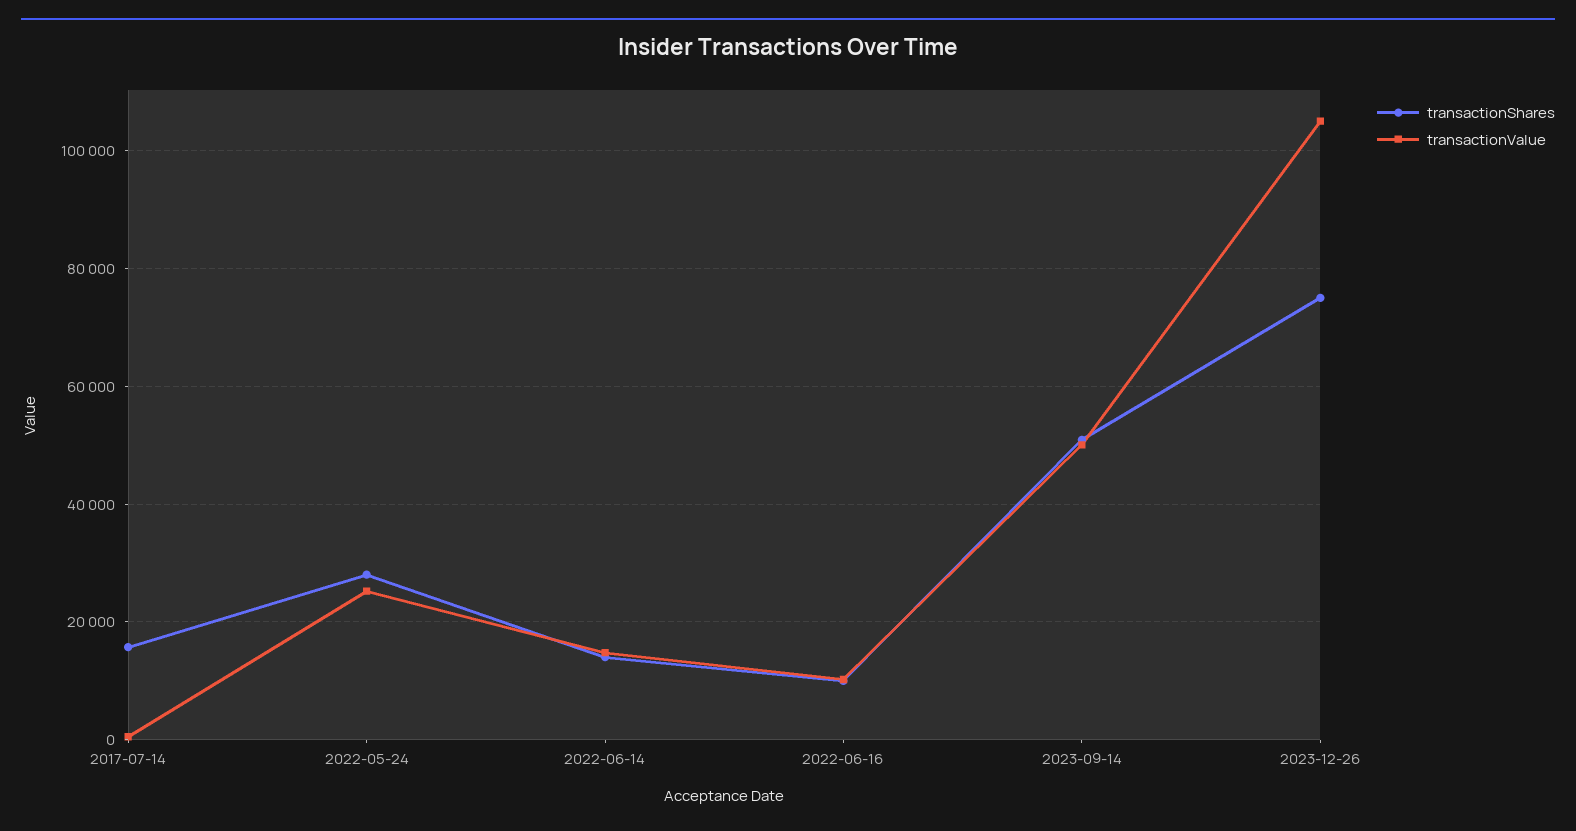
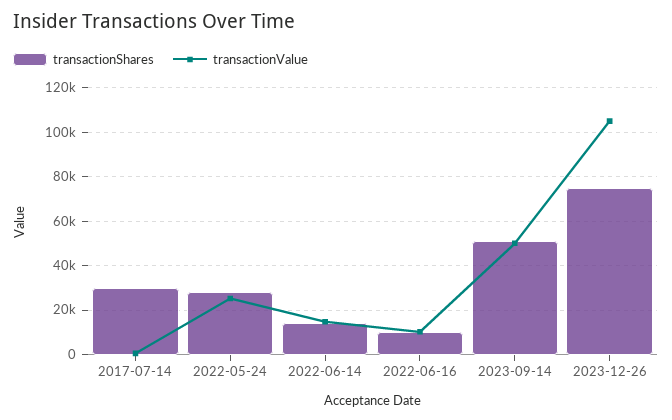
transactionShares, 2017-07-14: 16000 -> 30000

